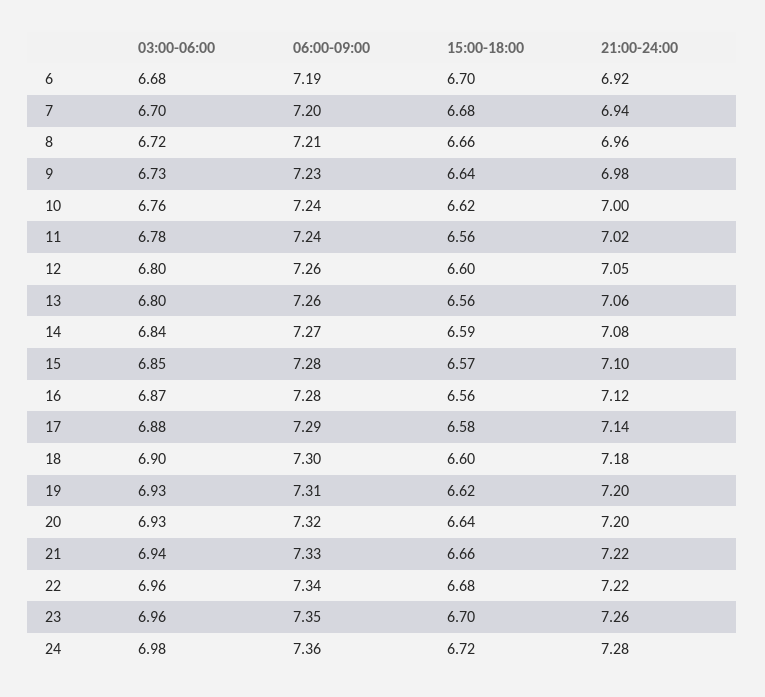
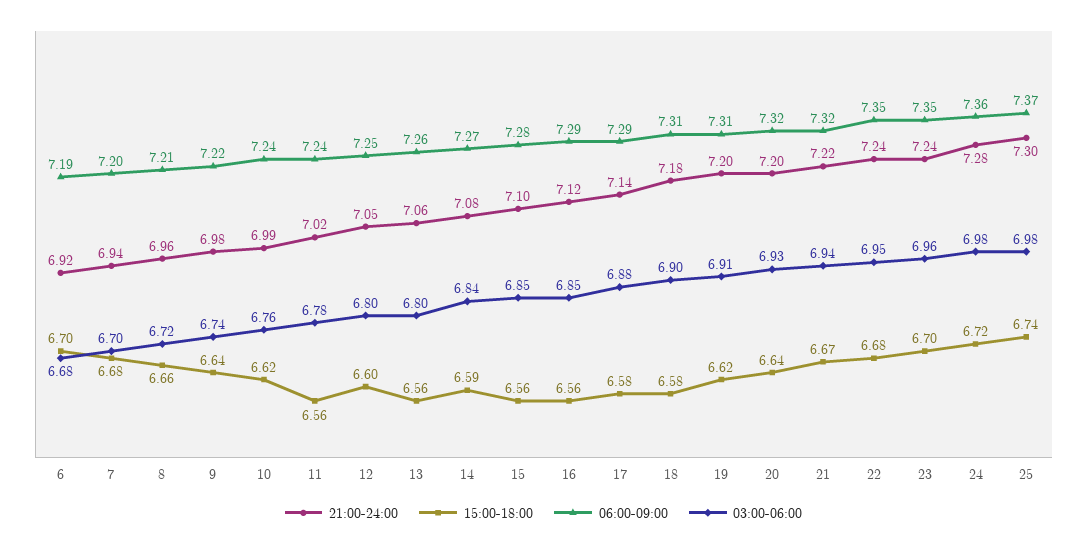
03:00-06:00, 9: 6.73 -> 6.74
06:00-09:00, 9: 7.23 -> 7.22
21:00-24:00, 10: 7 -> 6.99
06:00-09:00, 12: 7.26 -> 7.25
15:00-18:00, 15: 6.57 -> 6.56
03:00-06:00, 16: 6.87 -> 6.85
06:00-09:00, 16: 7.28 -> 7.29
06:00-09:00, 18: 7.3 -> 7.31
15:00-18:00, 18: 6.6 -> 6.58
03:00-06:00, 19: 6.93 -> 6.91
06:00-09:00, 21: 7.33 -> 7.32
15:00-18:00, 21: 6.66 -> 6.67
03:00-06:00, 22: 6.96 -> 6.95
06:00-09:00, 22: 7.34 -> 7.35
21:00-24:00, 22: 7.22 -> 7.24
21:00-24:00, 23: 7.26 -> 7.24
21:00-24:00, 25: none -> 7.3
15:00-18:00, 25: none -> 6.74
06:00-09:00, 25: none -> 7.37
03:00-06:00, 25: none -> 6.98

